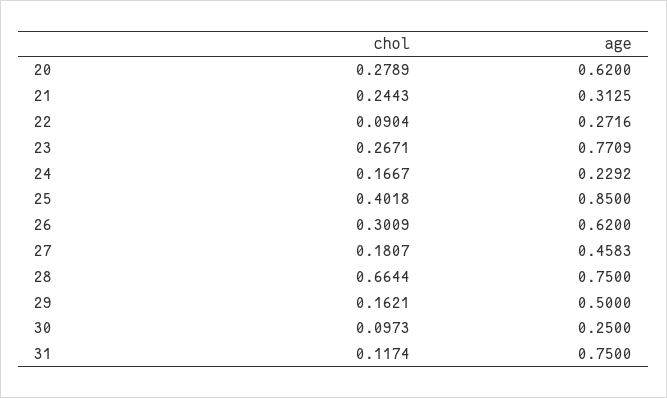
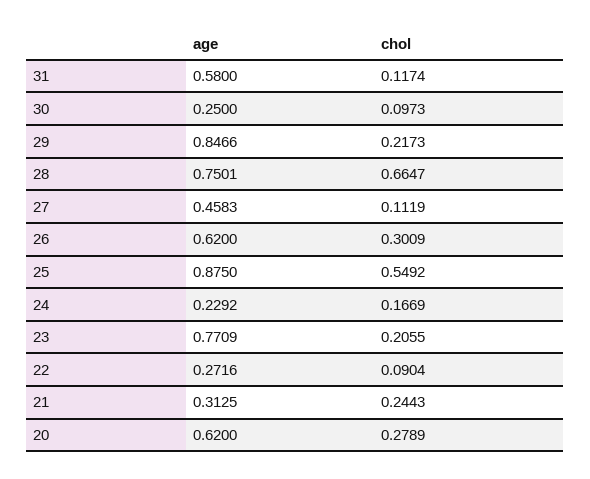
chol, 23: 0.2671 -> 0.2055
chol, 24: 0.1667 -> 0.1669
chol, 25: 0.4018 -> 0.5492
age, 25: 0.85 -> 0.875
chol, 27: 0.1807 -> 0.1119
chol, 28: 0.6644 -> 0.6647
age, 28: 0.75 -> 0.7501
chol, 29: 0.1621 -> 0.2173
age, 29: 0.5 -> 0.8466
age, 31: 0.75 -> 0.58

